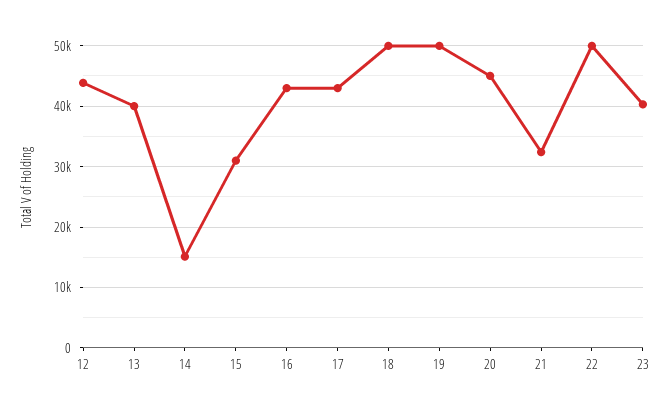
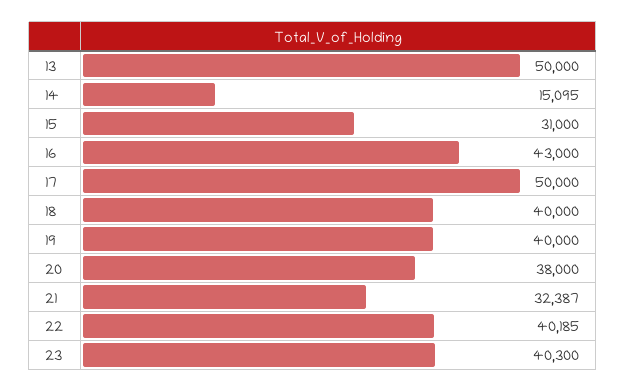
12: 44000 -> none
13: 40000 -> 50000
17: 43000 -> 50000
18: 50000 -> 40000
19: 50000 -> 40000
20: 45000 -> 38000
22: 50000 -> 40185

